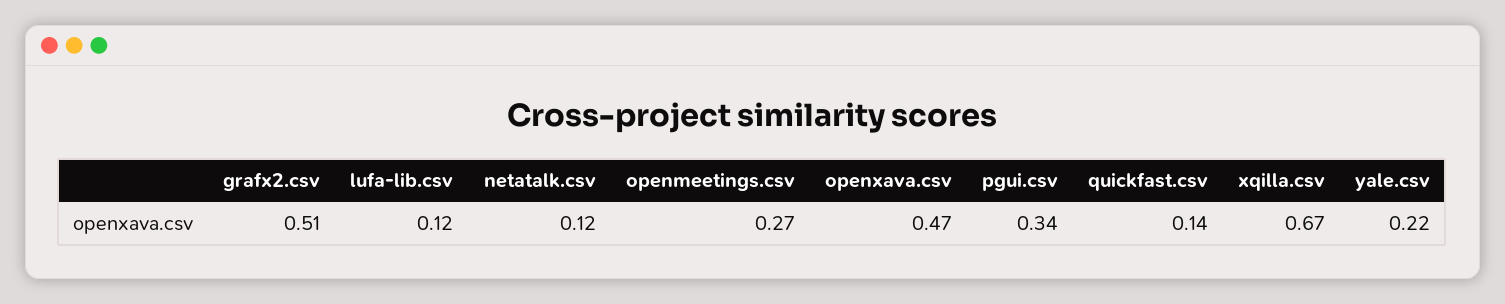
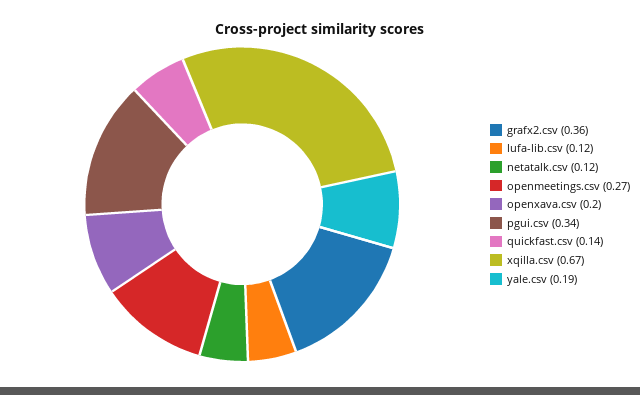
grafx2.csv: 0.51 -> 0.36
openxava.csv: 0.47 -> 0.2
yale.csv: 0.22 -> 0.19

